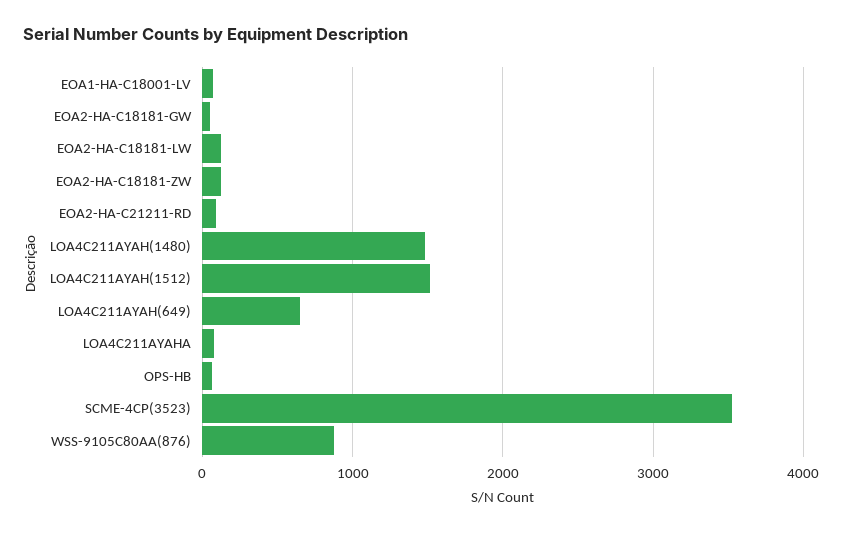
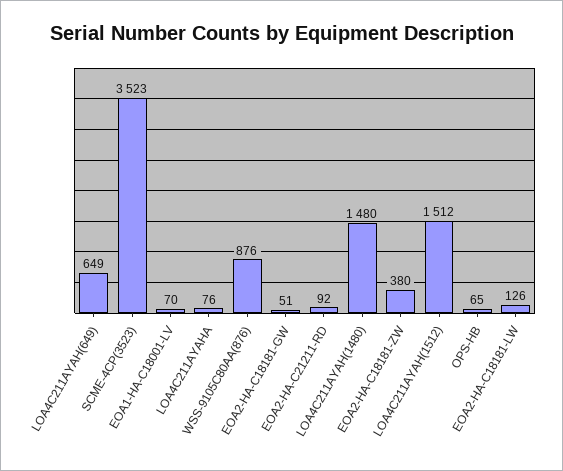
EOA2-HA-C18181-ZW: 100 -> 380

